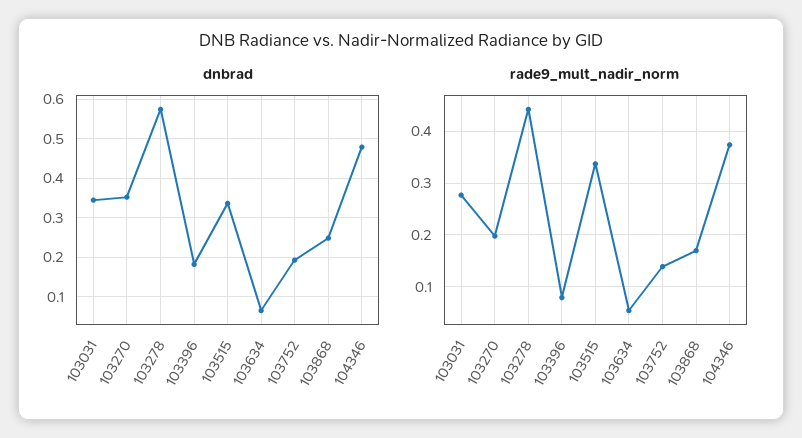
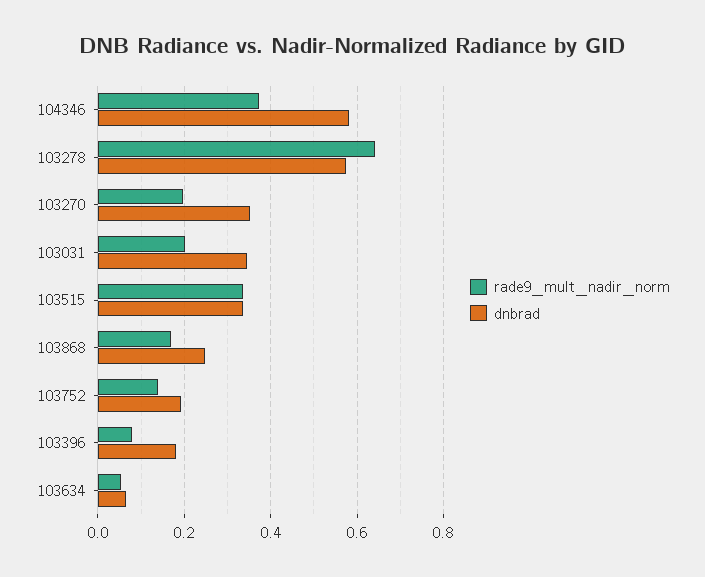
dnbrad, 104346: 0.48 -> 0.58
rade9_mult_nadir_norm, 103031: 0.28 -> 0.2
rade9_mult_nadir_norm, 103278: 0.44 -> 0.64

